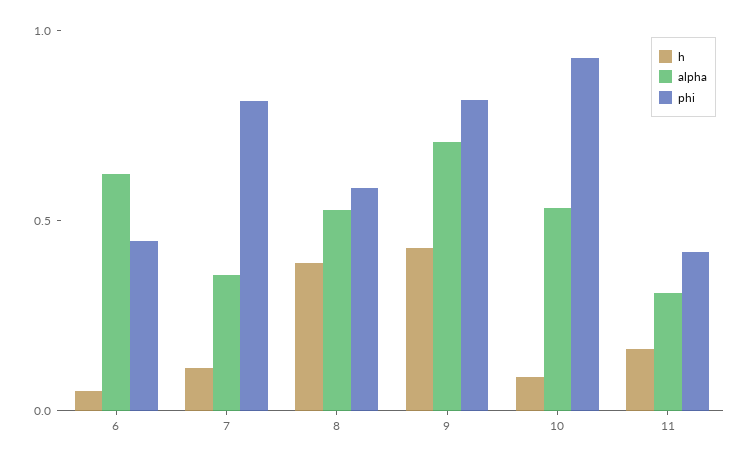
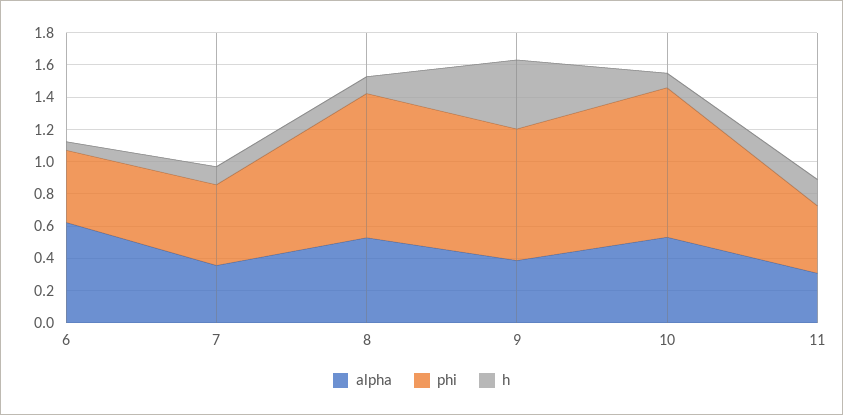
phi, 7: 0.8 -> 0.5
h, 8: 0.4 -> 0.1
phi, 8: 0.6 -> 0.9
alpha, 9: 0.7 -> 0.4

